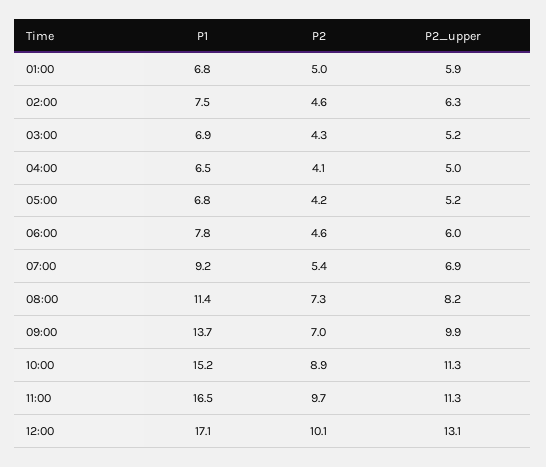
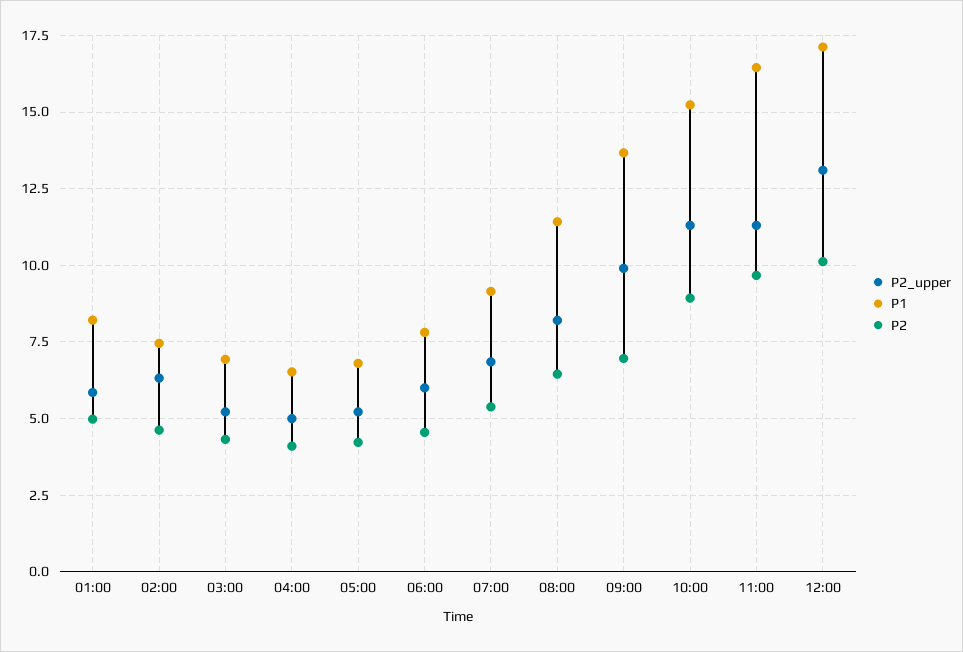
P1, 01:00: 6.8 -> 8.25
P2, 08:00: 7.3 -> 6.5

